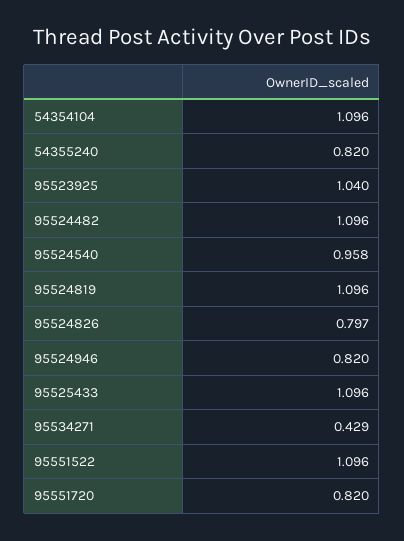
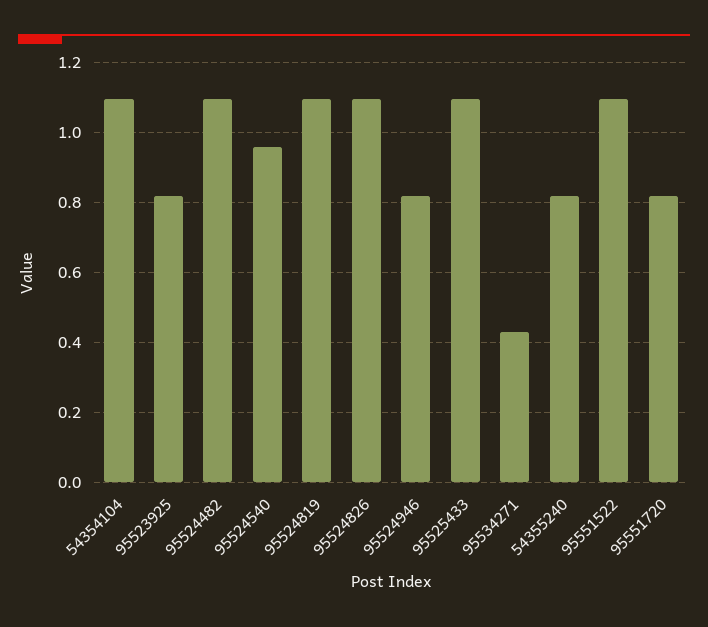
95523925: 1.04 -> 0.82
95524826: 0.797 -> 1.1

